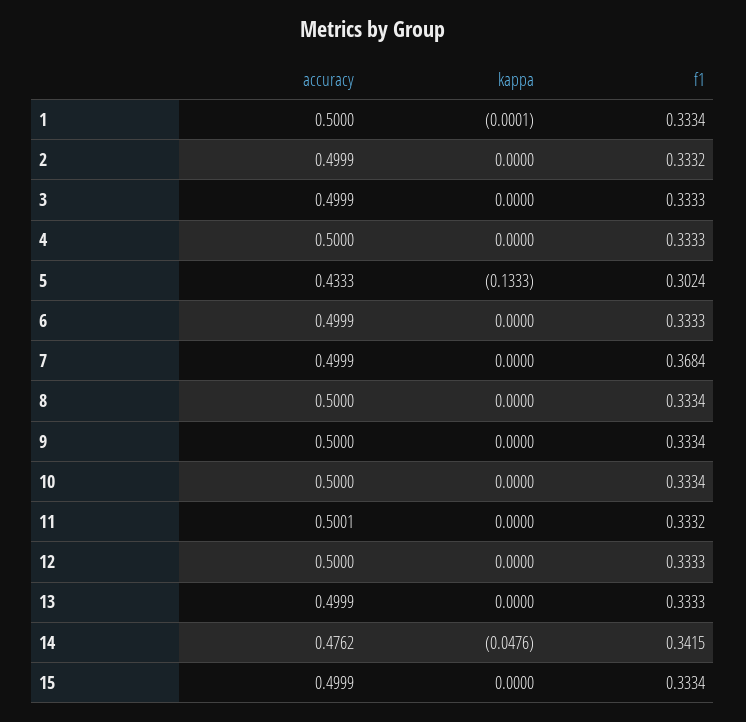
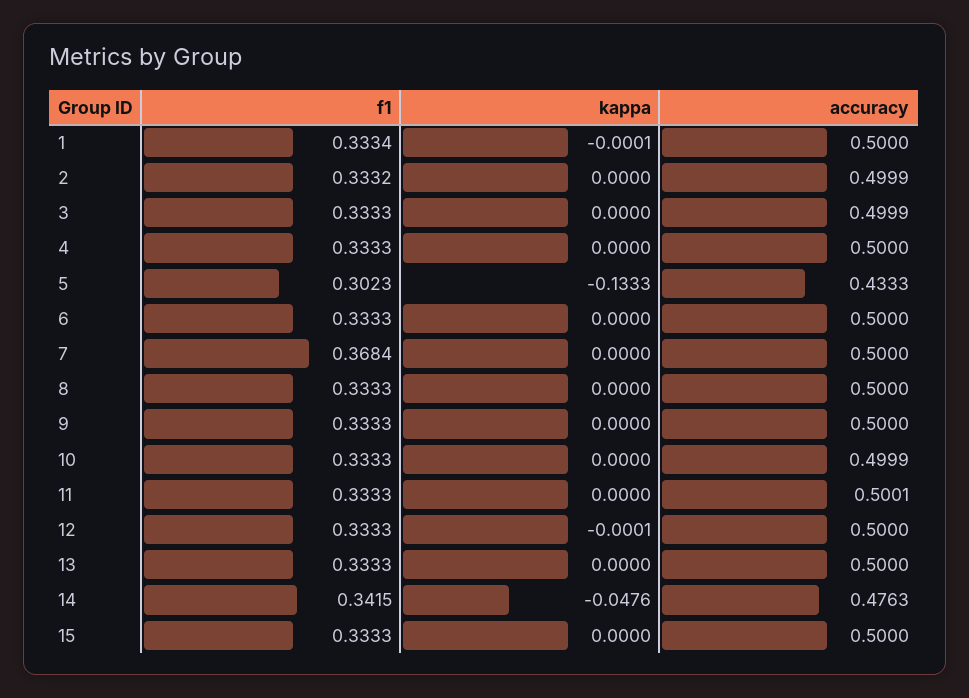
f1, 5: 0.3024 -> 0.3023
accuracy, 6: 0.4999 -> 0.5
accuracy, 7: 0.4999 -> 0.5
f1, 8: 0.3334 -> 0.3333
f1, 9: 0.3334 -> 0.3333
accuracy, 10: 0.5 -> 0.4999
f1, 10: 0.3334 -> 0.3333
f1, 11: 0.3332 -> 0.3333
kappa, 12: 0 -> -0.0001
accuracy, 13: 0.4999 -> 0.5
accuracy, 14: 0.4762 -> 0.4763
accuracy, 15: 0.4999 -> 0.5
f1, 15: 0.3334 -> 0.3333

